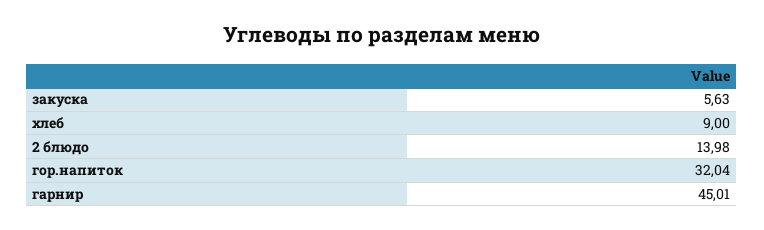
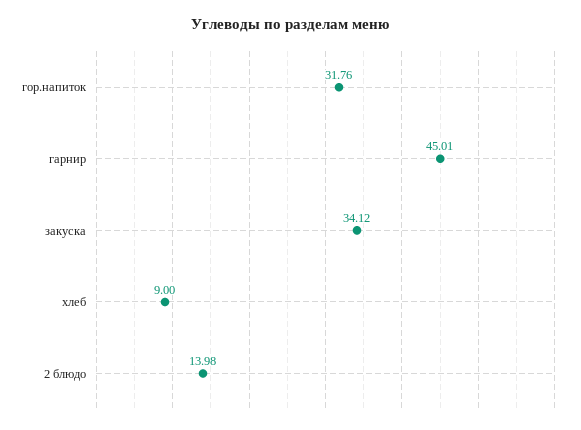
закуска: 5.63 -> 34.12
гор.напиток: 32.04 -> 31.76

